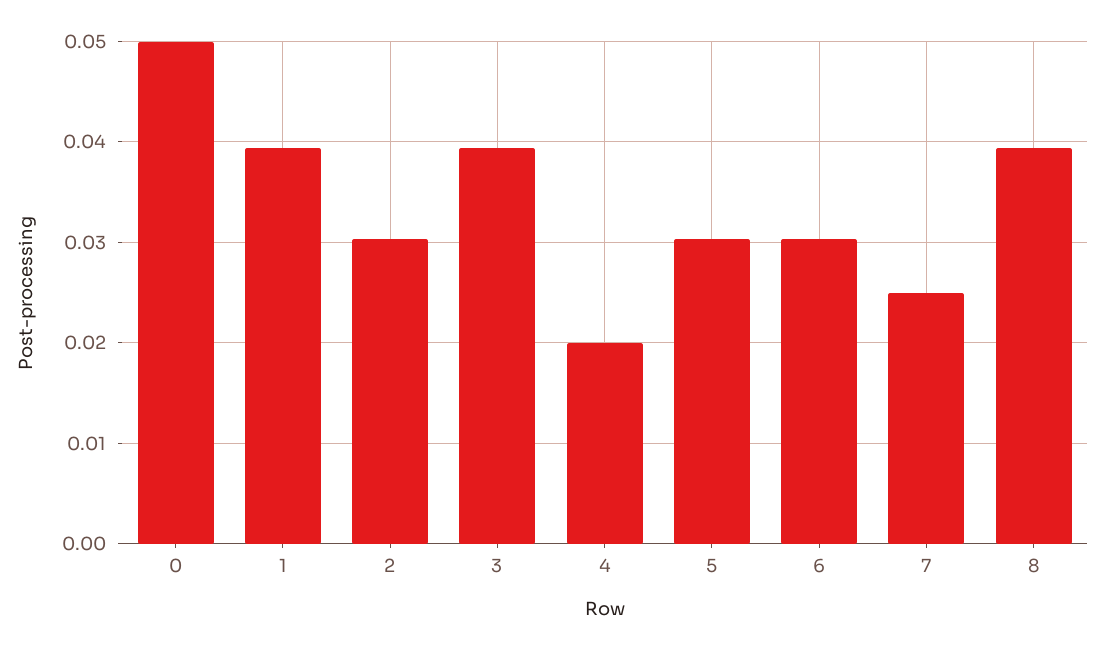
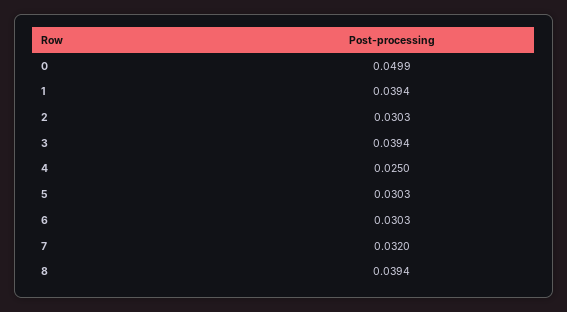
4: 0.02 -> 0.025
7: 0.025 -> 0.032

